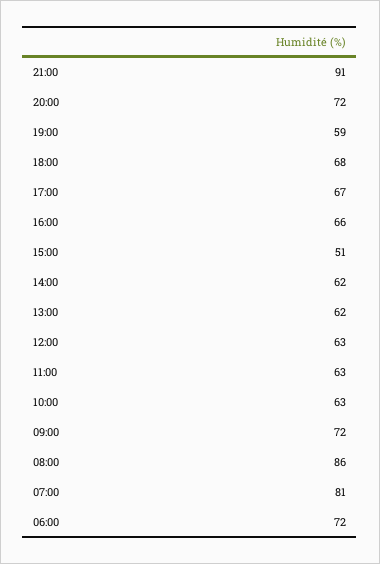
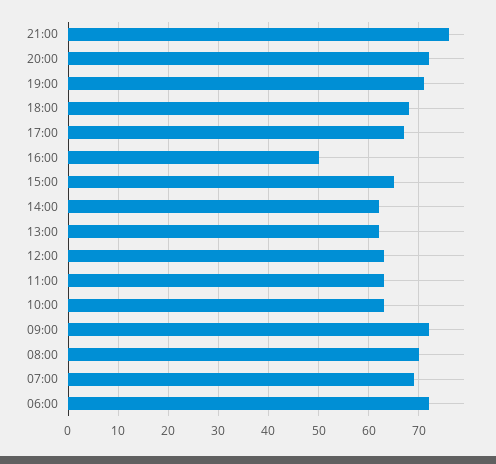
21:00: 91 -> 75
19:00: 59 -> 70
16:00: 66 -> 50
15:00: 51 -> 65
08:00: 86 -> 70
07:00: 81 -> 70

